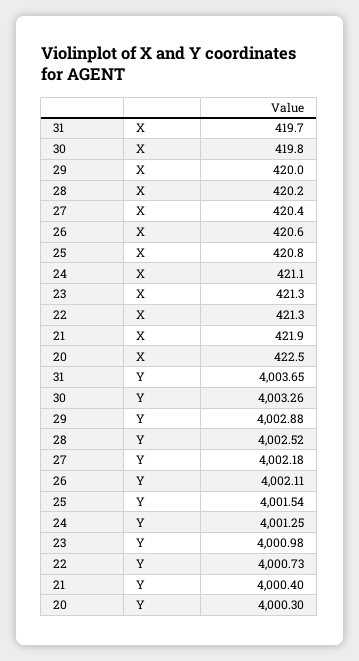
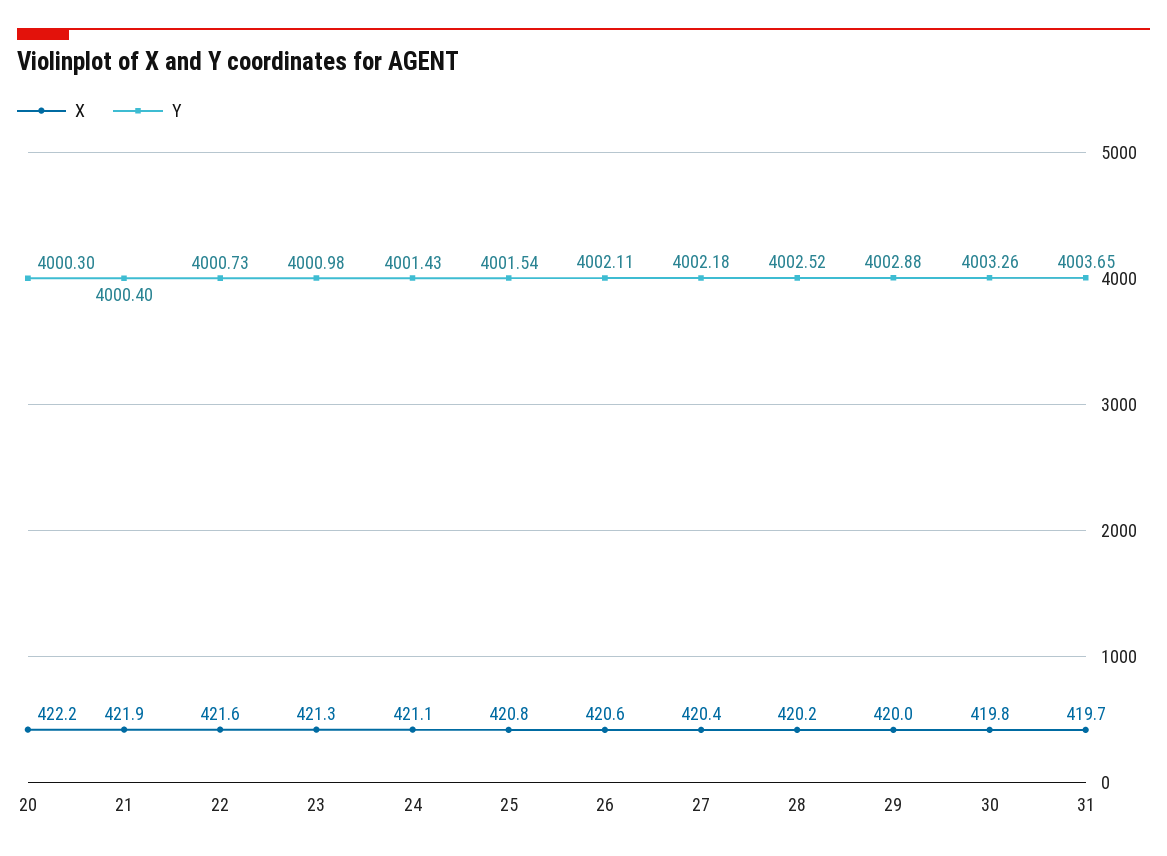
X, 22: 421.3 -> 421.6
X, 20: 422.5 -> 422.2
Y, 24: 4001.25 -> 4001.43

